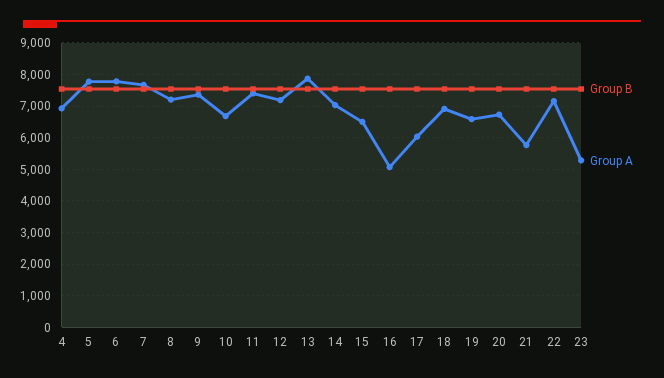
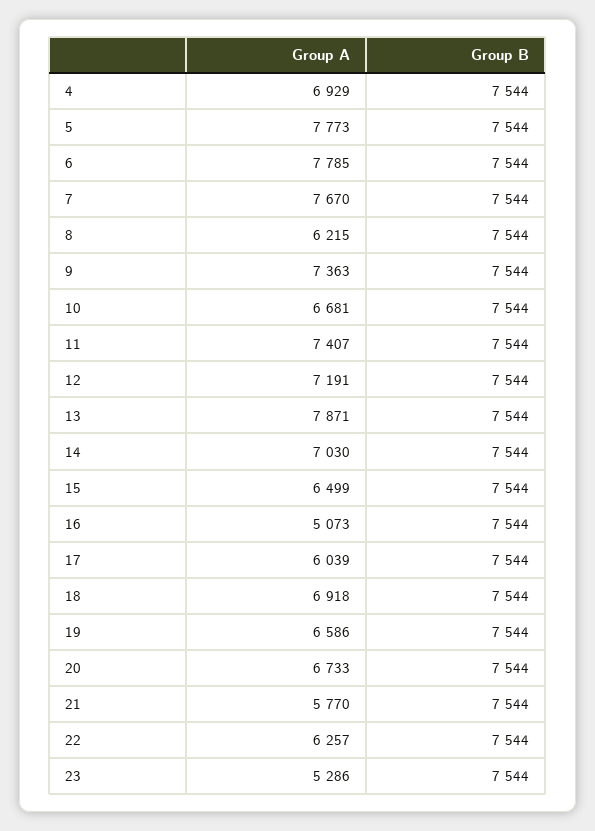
Group A, 8: 7200 -> 6215
Group A, 22: 7200 -> 6257

